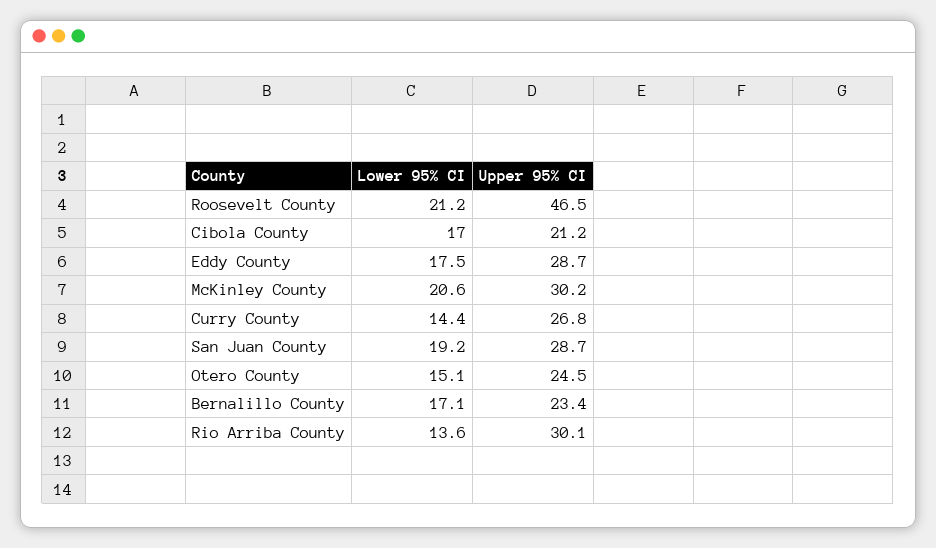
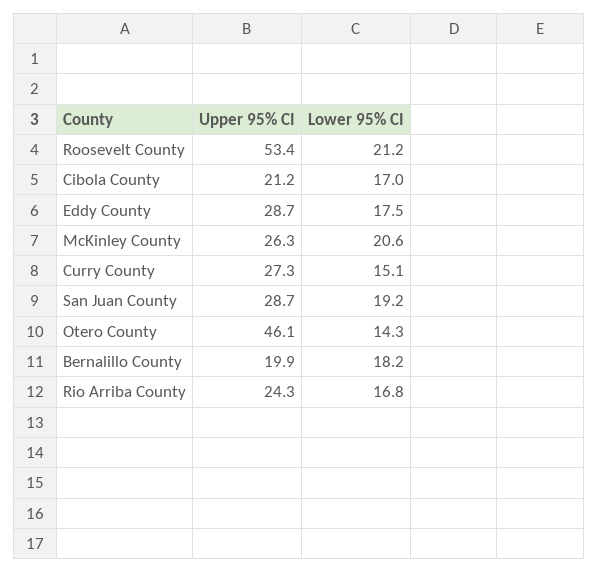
Upper 95% CI, Roosevelt County: 46.5 -> 53.4
Upper 95% CI, McKinley County: 30.2 -> 26.3
Lower 95% CI, Curry County: 14.4 -> 15.1
Upper 95% CI, Curry County: 26.8 -> 27.3
Lower 95% CI, Otero County: 15.1 -> 14.3
Upper 95% CI, Otero County: 24.5 -> 46.1
Lower 95% CI, Bernalillo County: 17.1 -> 18.2
Upper 95% CI, Bernalillo County: 23.4 -> 19.9
Lower 95% CI, Rio Arriba County: 13.6 -> 16.8
Upper 95% CI, Rio Arriba County: 30.1 -> 24.3

